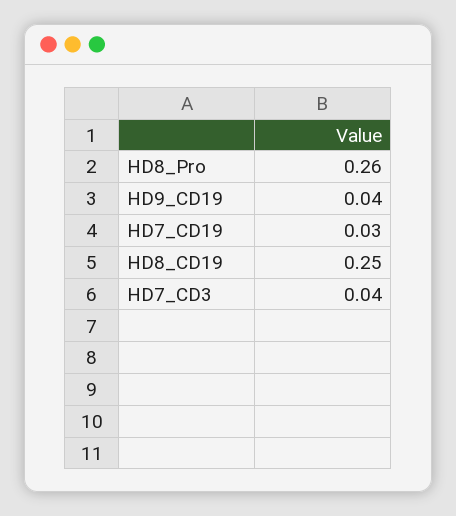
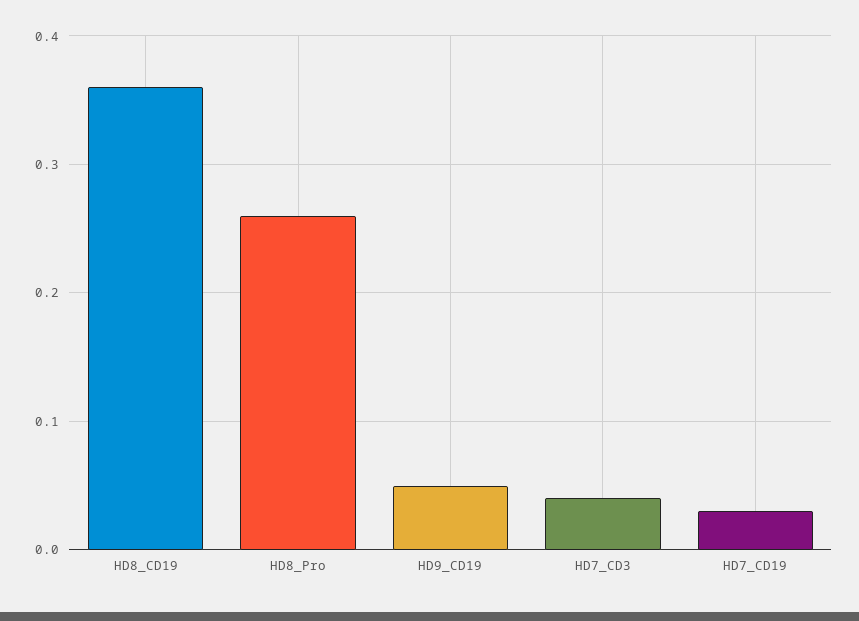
HD9_CD19: 0.04 -> 0.05
HD8_CD19: 0.25 -> 0.36

